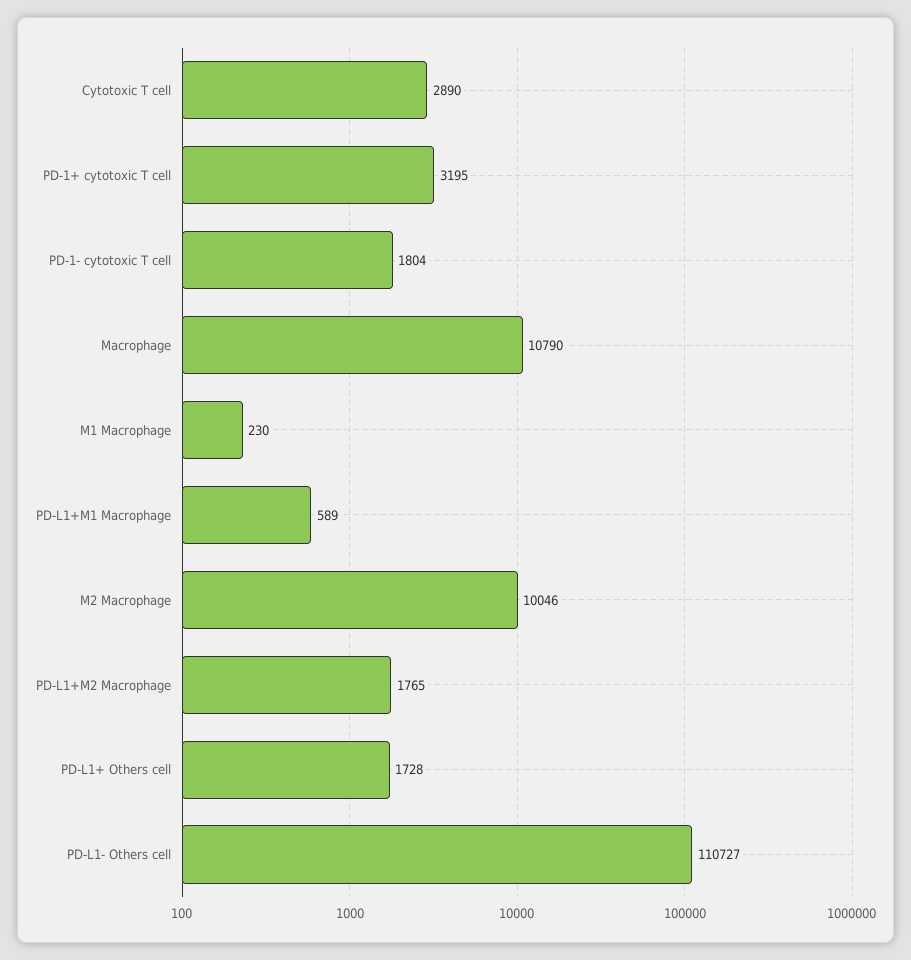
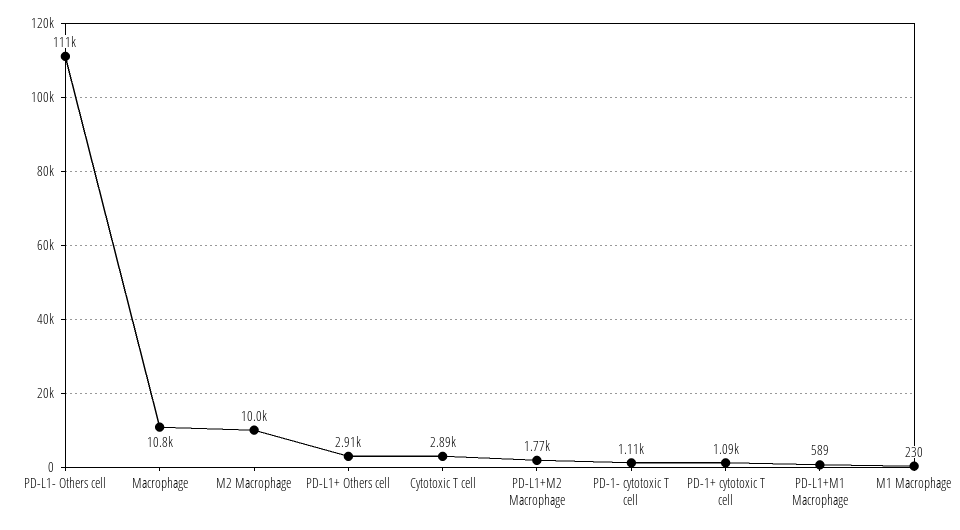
PD-1+ cytotoxic T cell: 3195 -> 1090
PD-1- cytotoxic T cell: 1804 -> 1110
PD-L1+ Others cell: 1728 -> 2910

